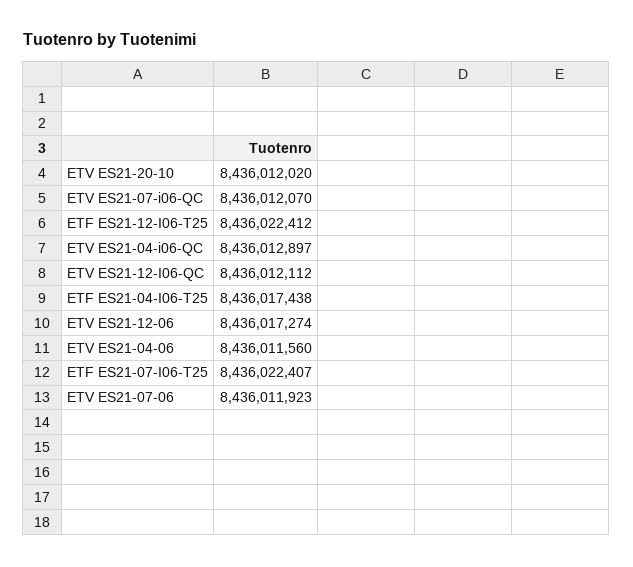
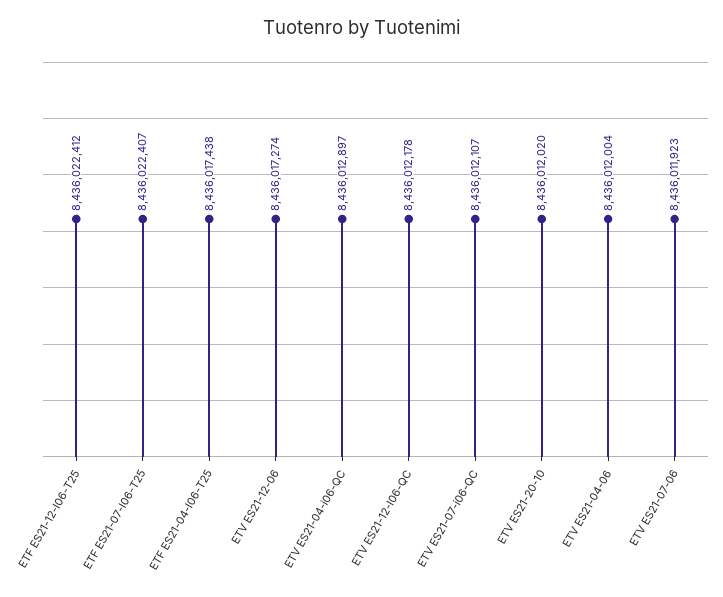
ETV ES21-07-i06-QC: 8436012070 -> 8436012107
ETV ES21-12-I06-QC: 8436012112 -> 8436012178
ETV ES21-04-06: 8436011560 -> 8436012004

